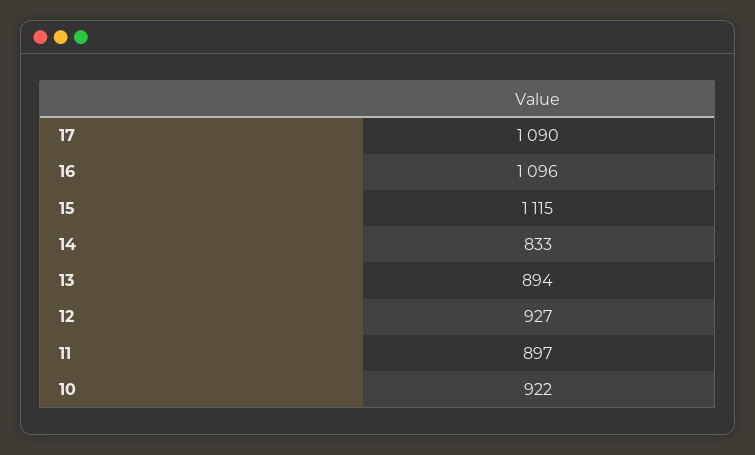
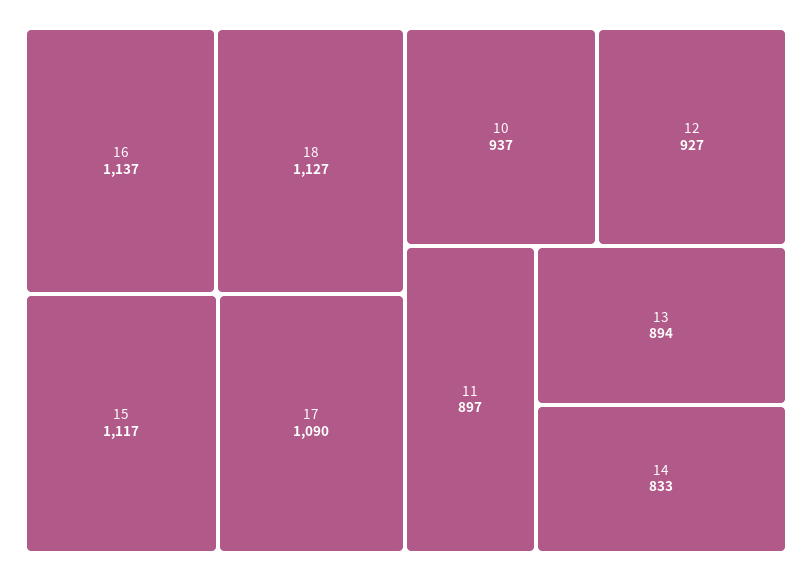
16: 1096 -> 1137
15: 1115 -> 1117
10: 922 -> 937
18: none -> 1127

